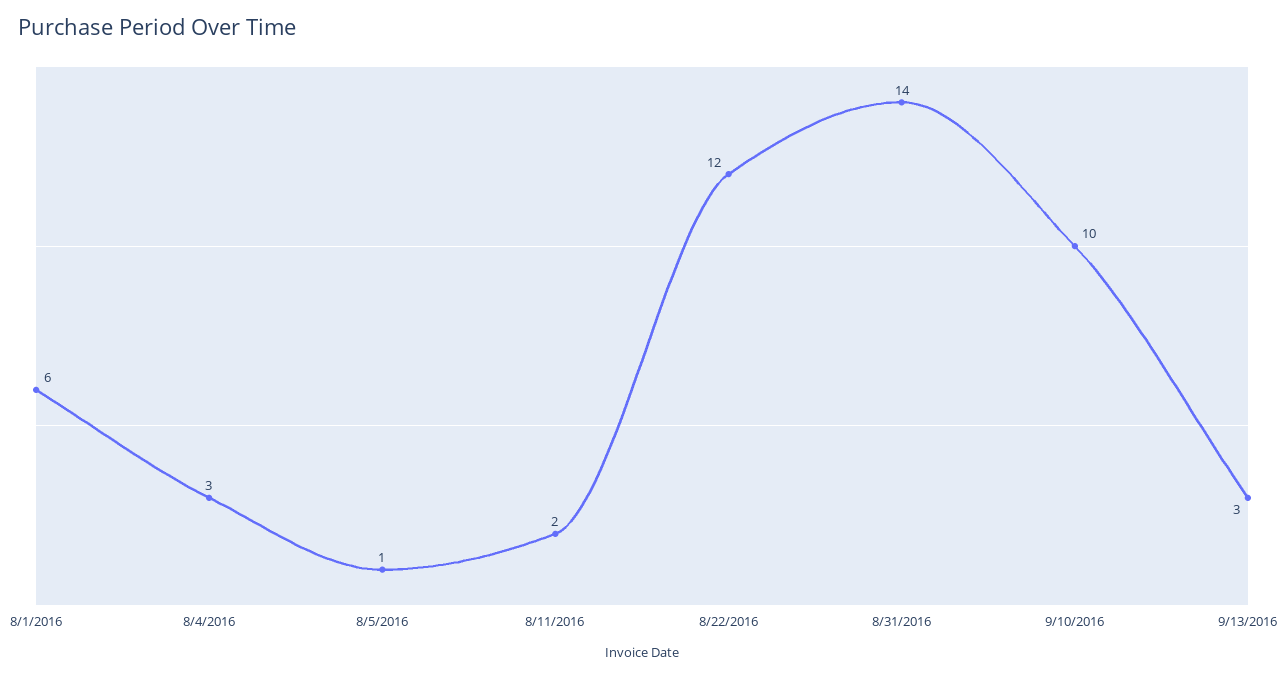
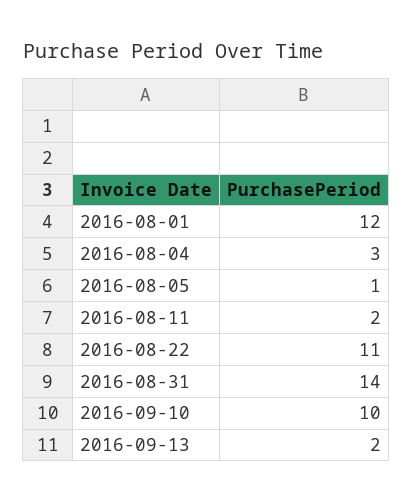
8/1/2016: 6 -> 12
8/22/2016: 12 -> 11
9/13/2016: 3 -> 2

